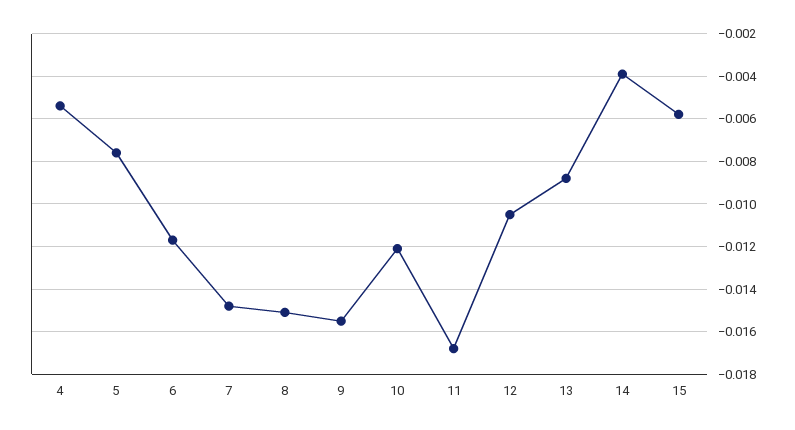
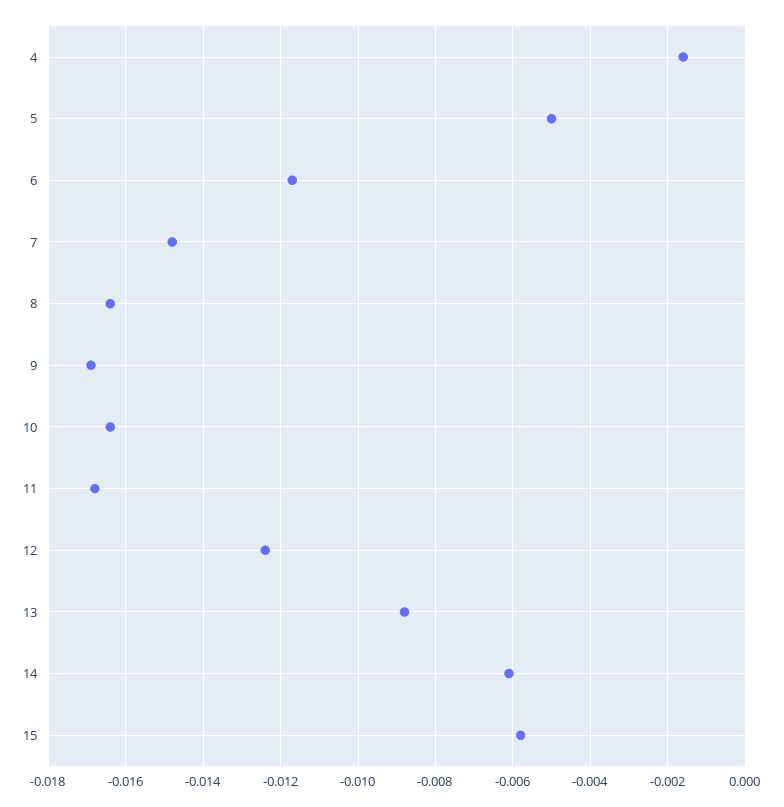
4: -0.0055 -> -0.0015
5: -0.0075 -> -0.005
8: -0.015 -> -0.0165
9: -0.0155 -> -0.017
10: -0.012 -> -0.0165
12: -0.0105 -> -0.0125
14: -0.004 -> -0.006

